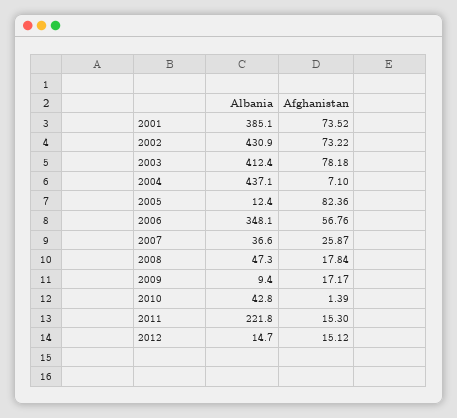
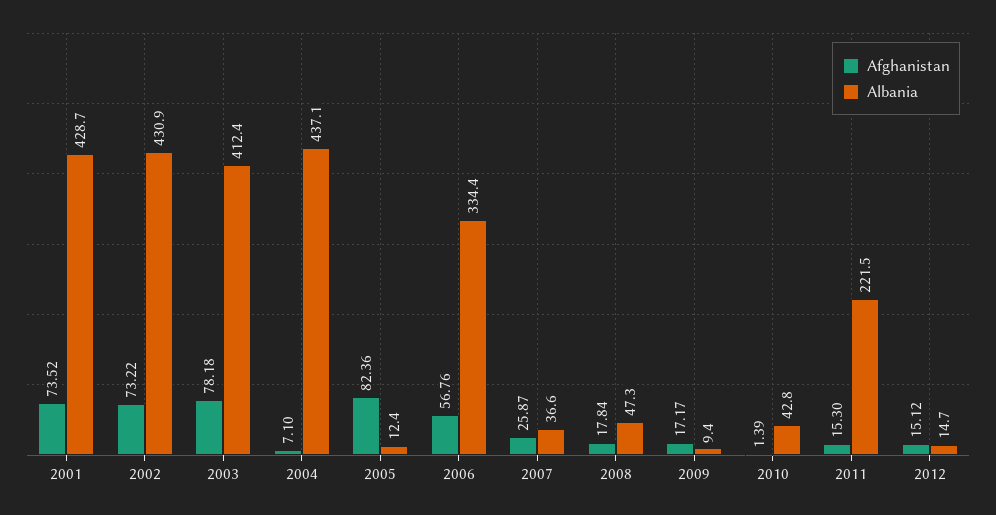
Albania, 2001: 385.1 -> 428.7
Albania, 2006: 348.1 -> 334.4
Albania, 2011: 221.8 -> 221.5

